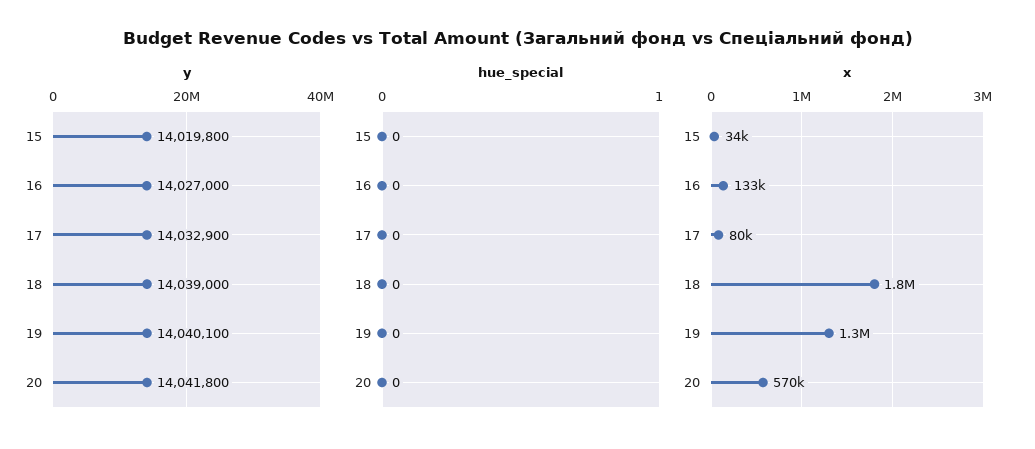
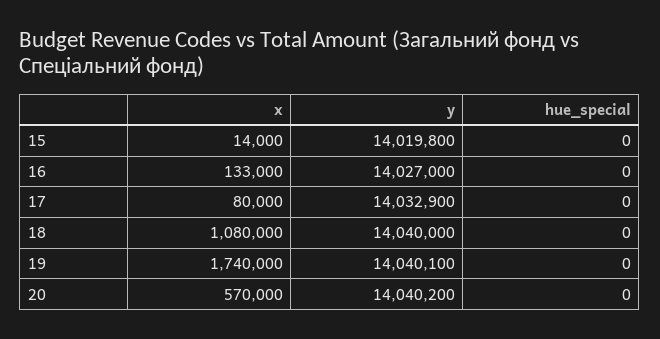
y, 18: 14039000 -> 14040000
y, 20: 14041800 -> 14040200
x, 15: 34000 -> 14000
x, 18: 1800000 -> 1080000
x, 19: 1300000 -> 1740000

